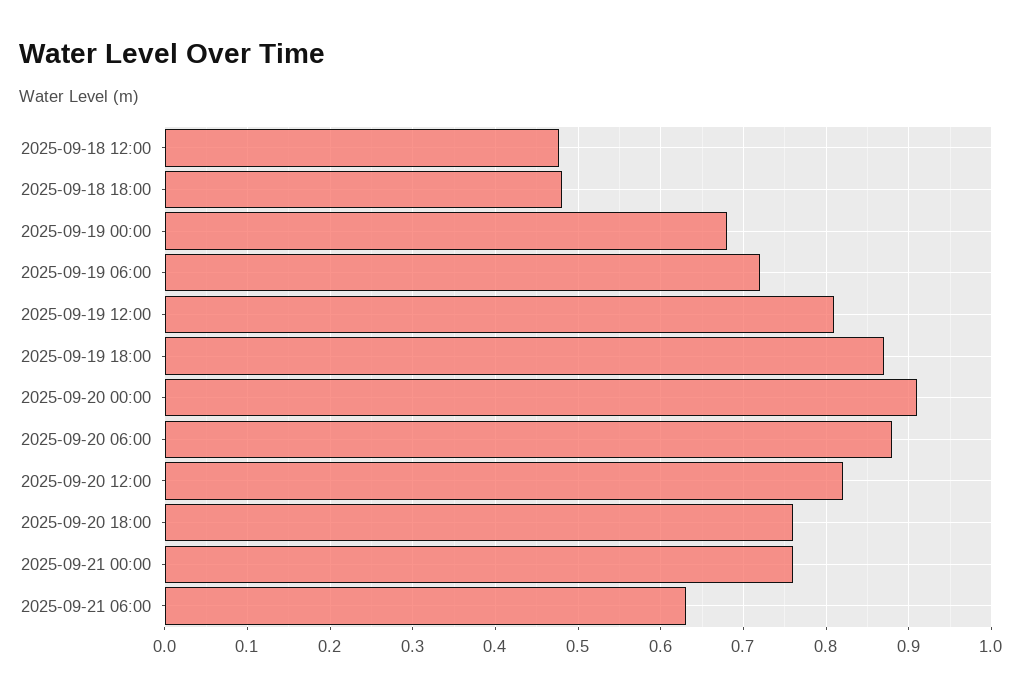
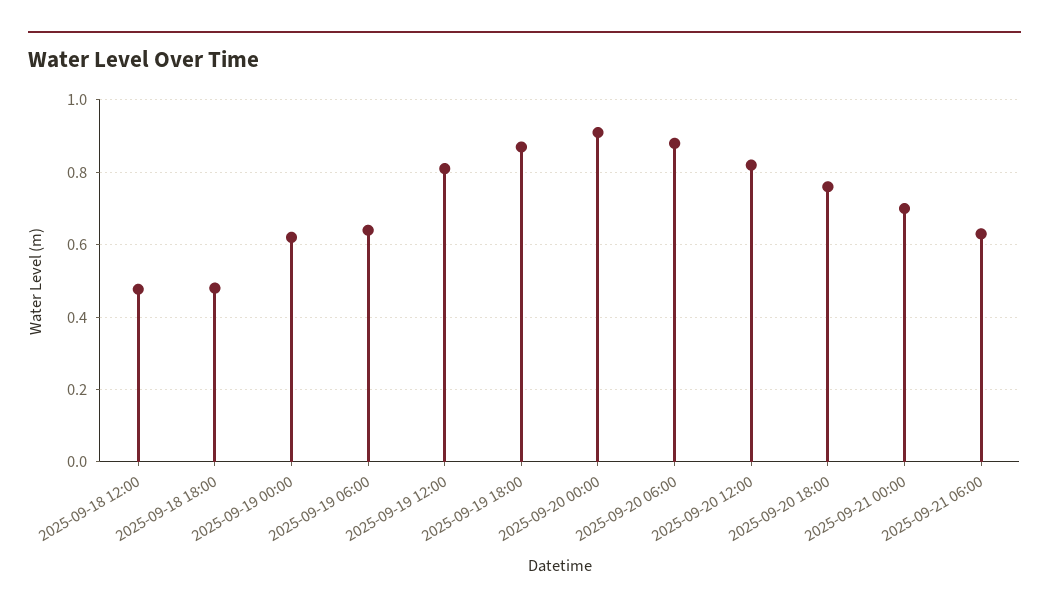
2025-09-19 00:00: 0.68 -> 0.62
2025-09-19 06:00: 0.72 -> 0.64
2025-09-21 00:00: 0.76 -> 0.7

